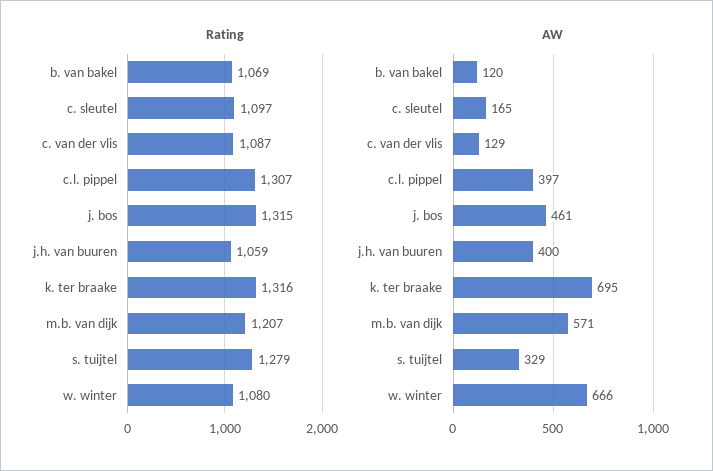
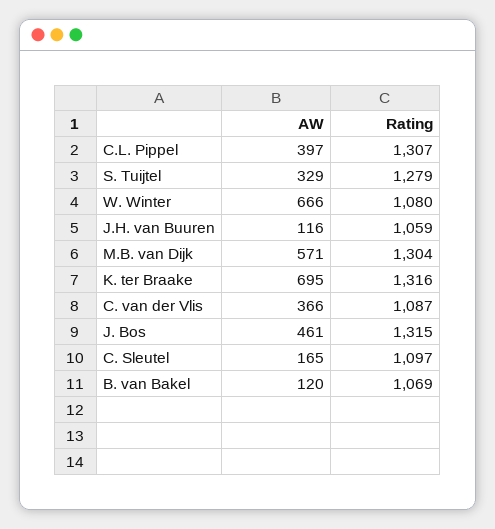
Rating, m.b. van dijk: 1207 -> 1304
AW, c. van der vlis: 129 -> 366
AW, j.h. van buuren: 400 -> 116

